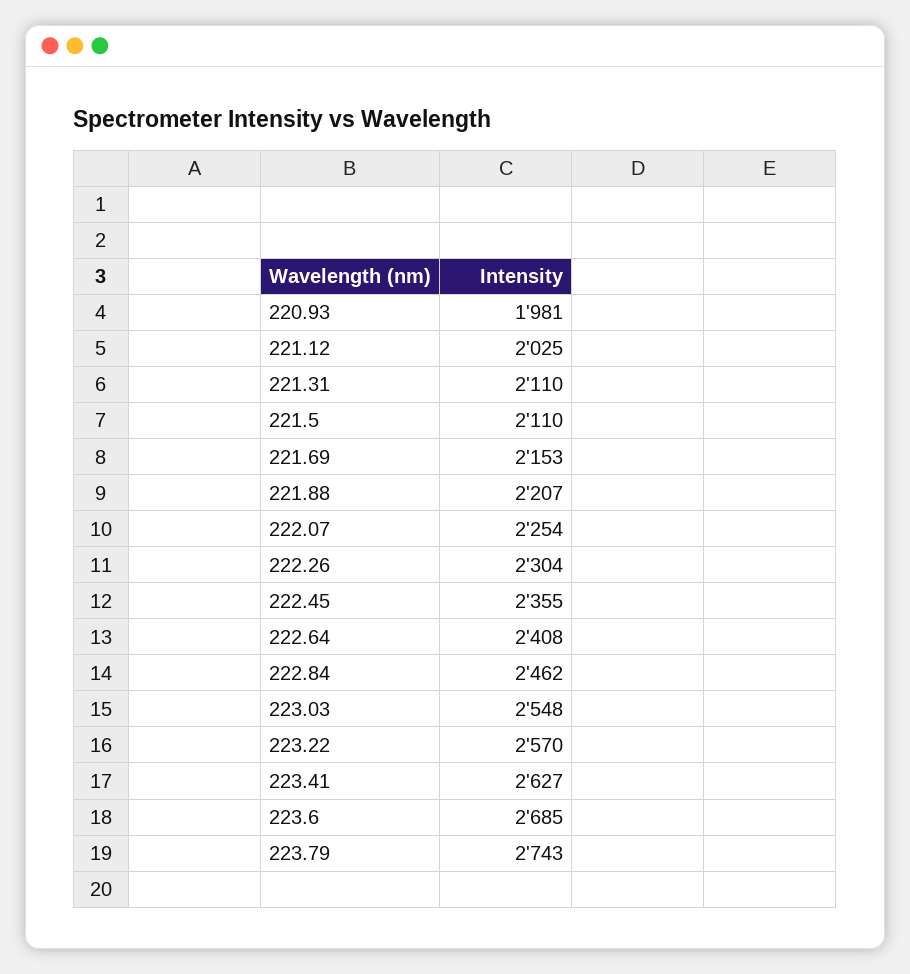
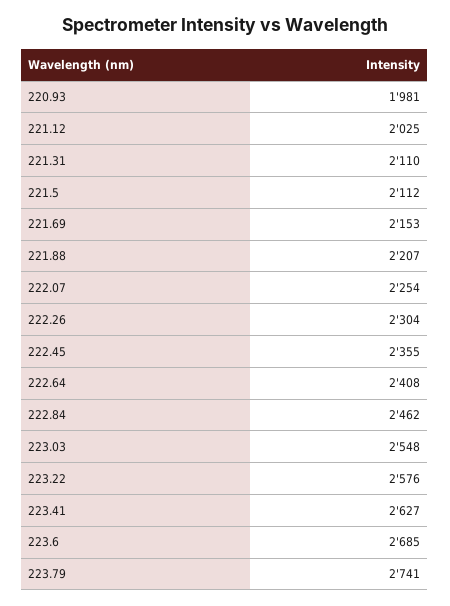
221.5: 2110 -> 2112
223.22: 2570 -> 2576
223.79: 2743 -> 2741

